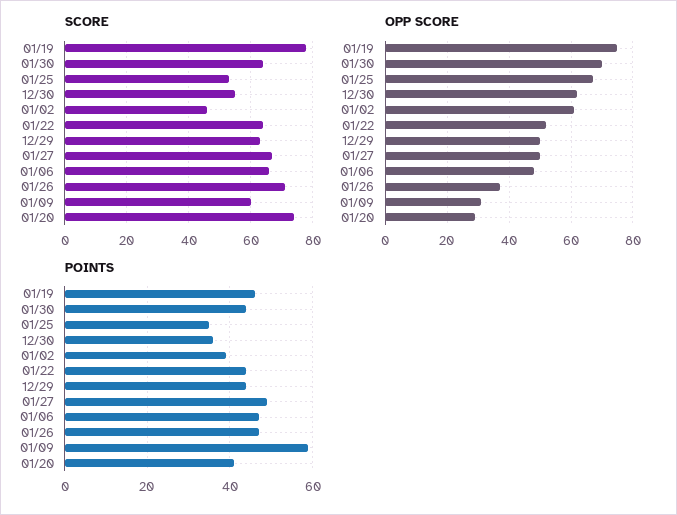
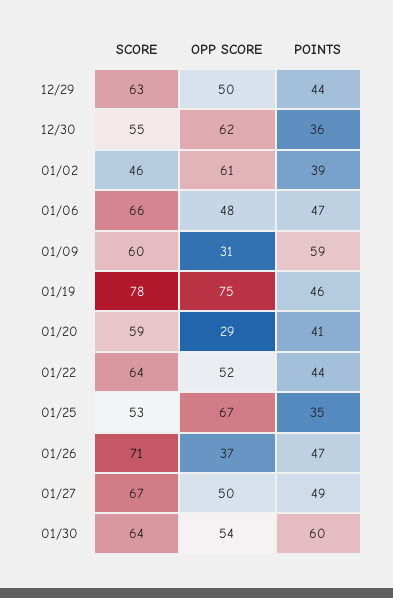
SCORE, 01/20: 75 -> 59
OPP SCORE, 01/30: 70 -> 54
POINTS, 01/30: 45 -> 60

